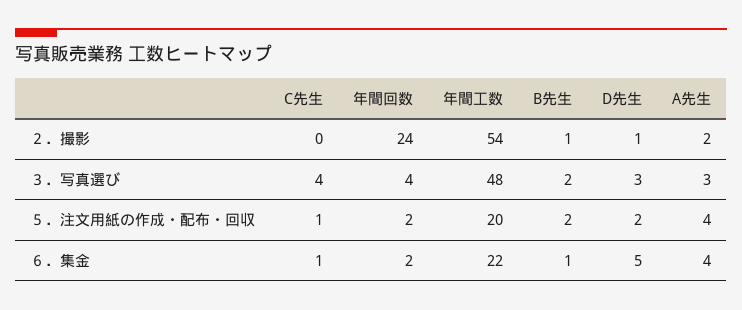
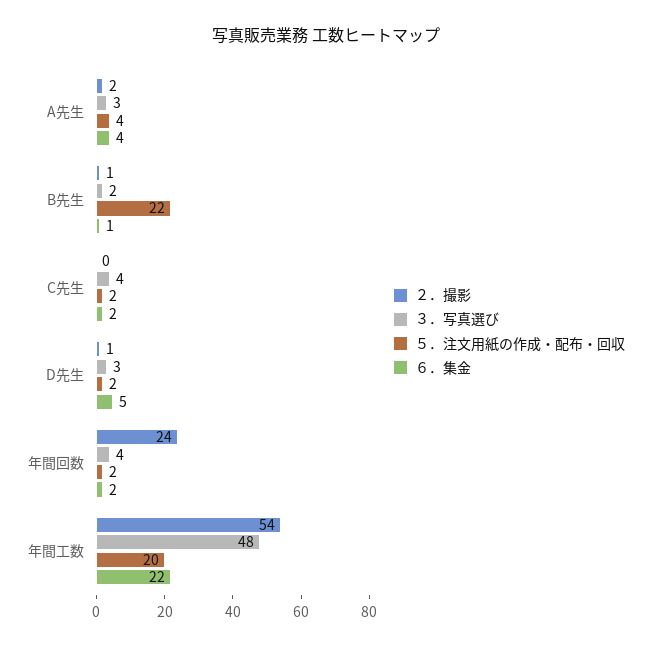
５．注文用紙の作成・配布・回収, C先生: 1 -> 2
５．注文用紙の作成・配布・回収, B先生: 2 -> 22
６．集金, C先生: 1 -> 2

